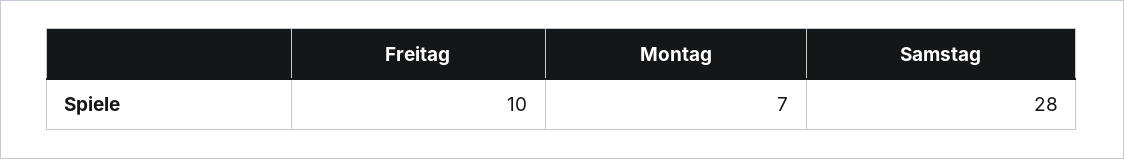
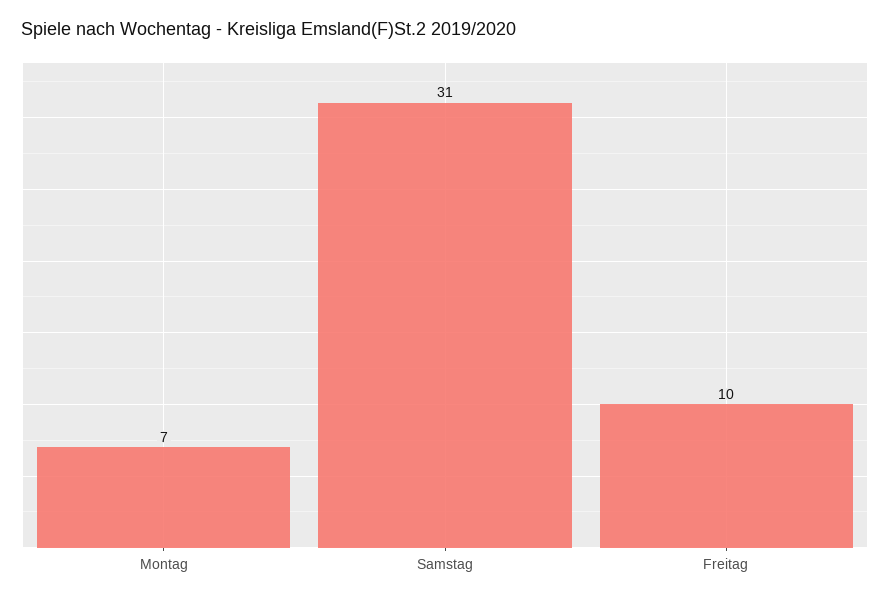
Samstag: 28 -> 31

